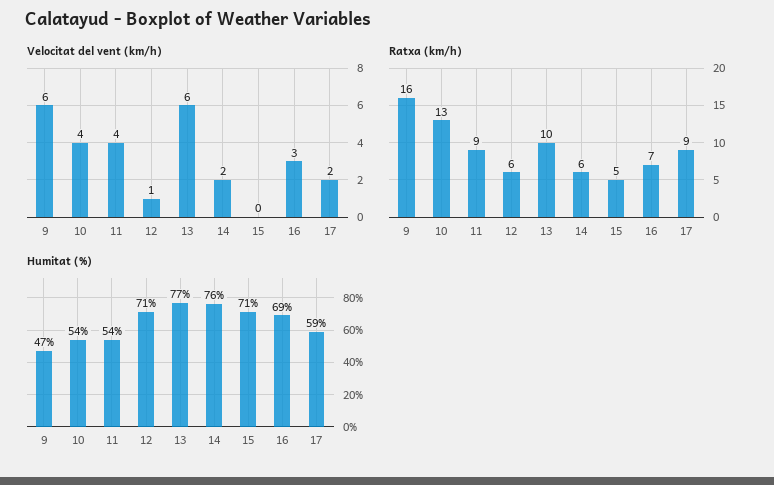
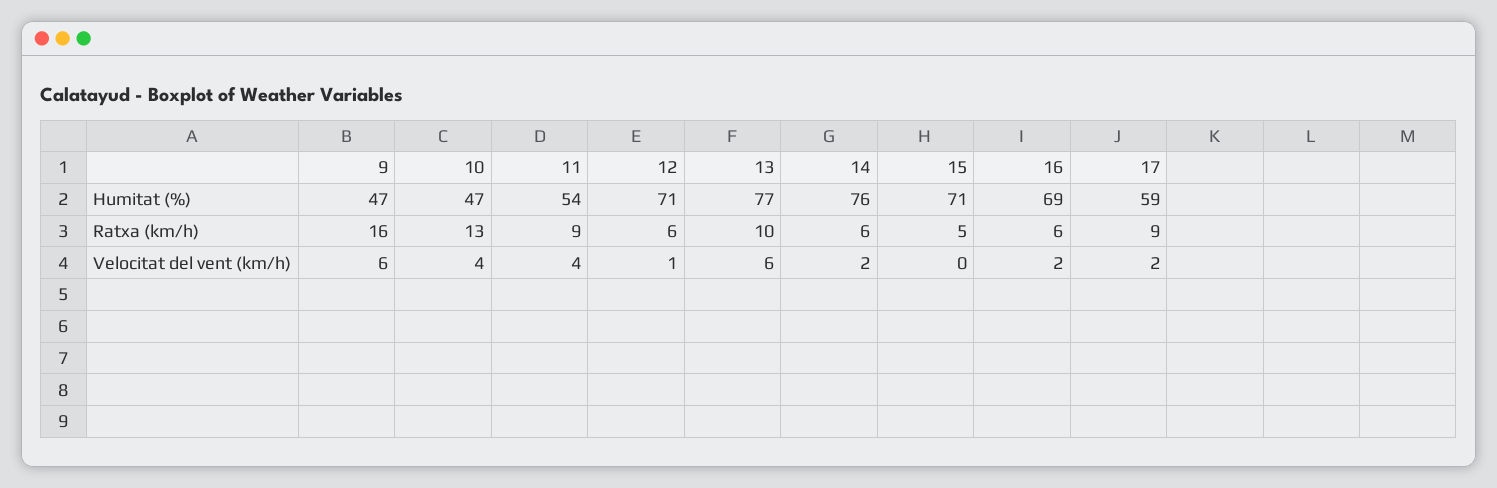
Velocitat del vent (km/h), 16: 3 -> 2
Ratxa (km/h), 16: 7 -> 6
Humitat (%), 10: 54 -> 47

